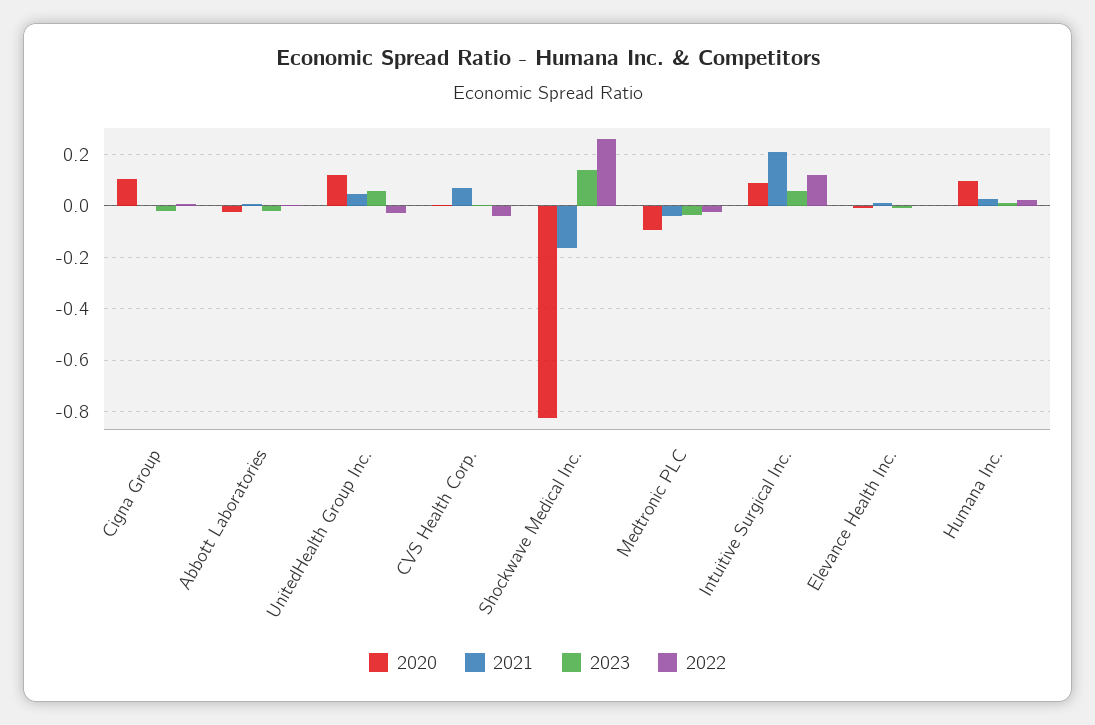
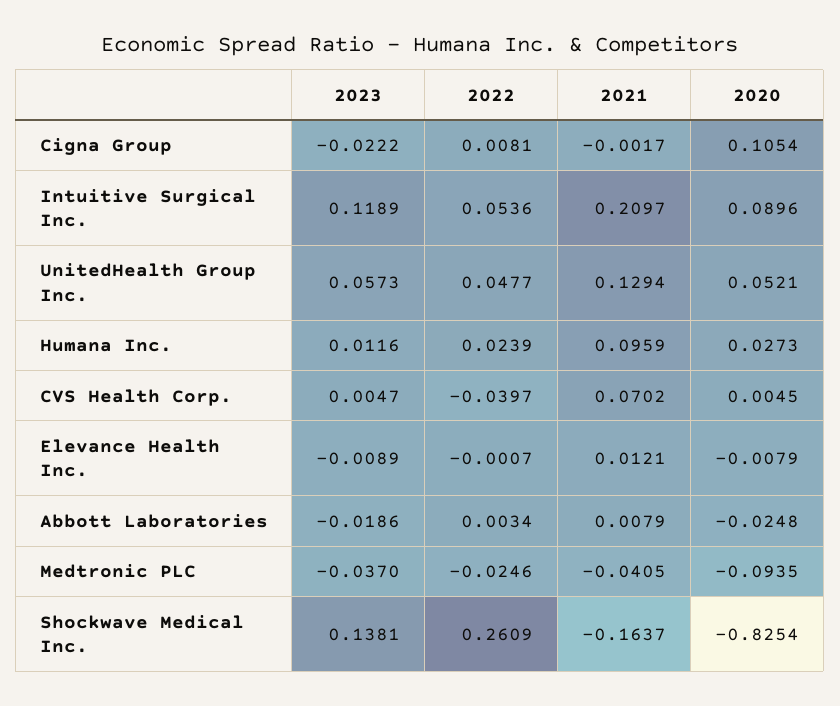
2020, UnitedHealth Group Inc.: 0.125 -> 0.0521
2021, UnitedHealth Group Inc.: 0.05 -> 0.1294
2022, UnitedHealth Group Inc.: -0.025 -> 0.0477
2023, Intuitive Surgical Inc.: 0.05 -> 0.1189
2022, Intuitive Surgical Inc.: 0.125 -> 0.0536
2020, Humana Inc.: 0.1 -> 0.0273
2021, Humana Inc.: 0.025 -> 0.0959

